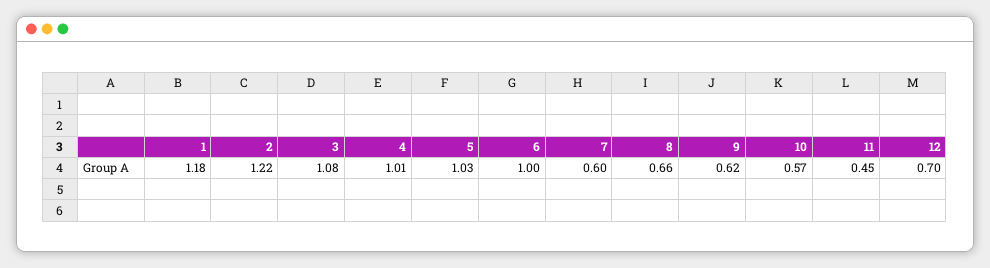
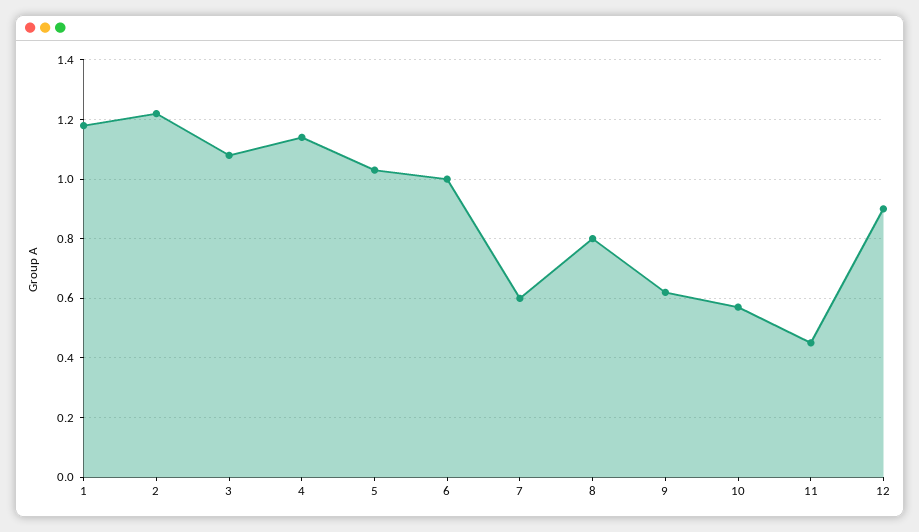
4: 1.01 -> 1.15
8: 0.66 -> 0.8
12: 0.7 -> 0.9

